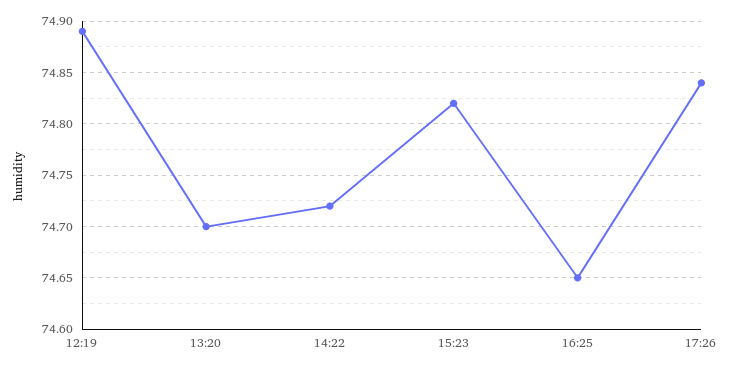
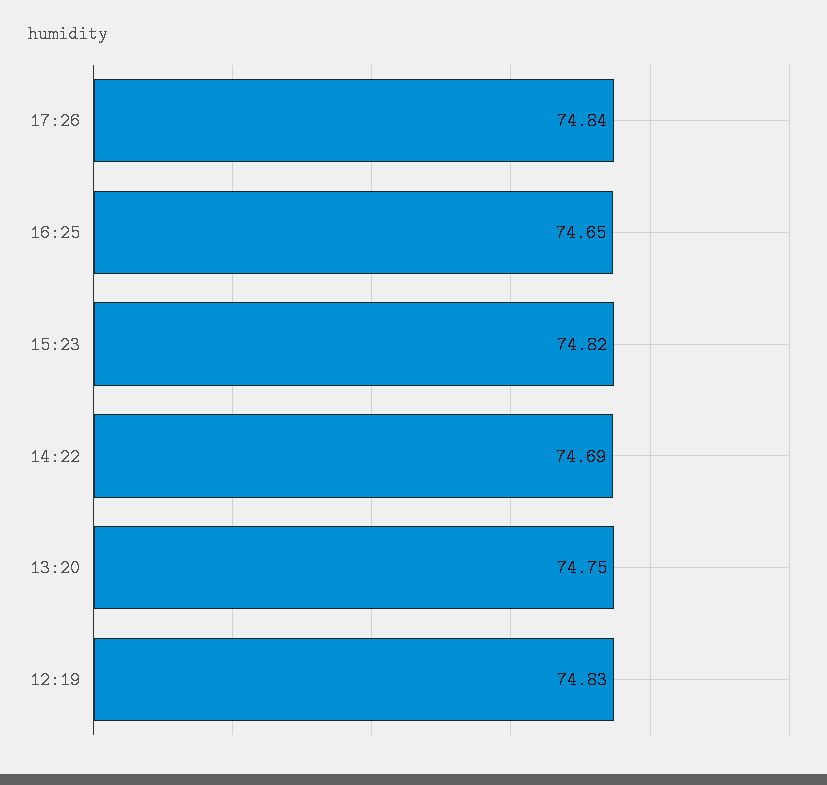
12:19: 74.89 -> 74.83
13:20: 74.7 -> 74.75
14:22: 74.72 -> 74.69

